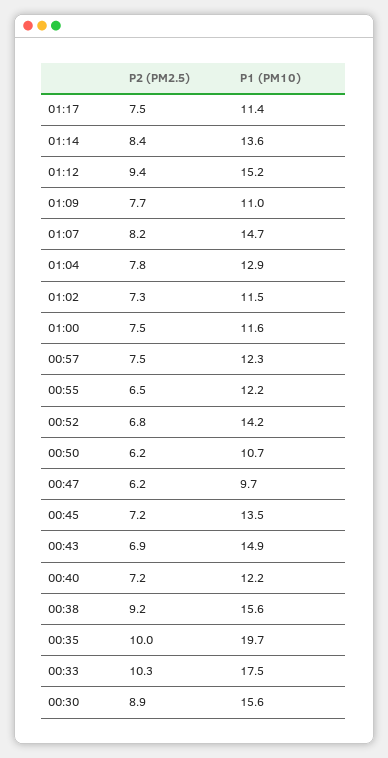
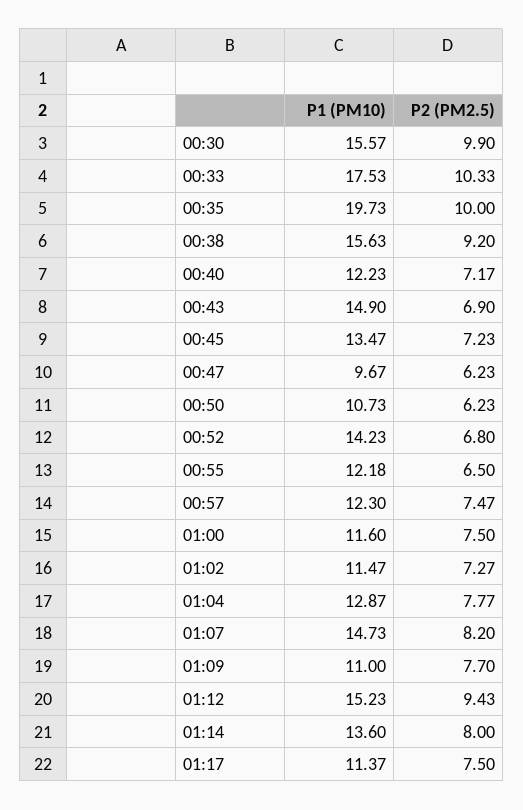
P2 (PM2.5), 01:14: 8.4 -> 8
P2 (PM2.5), 00:30: 8.9 -> 9.9

